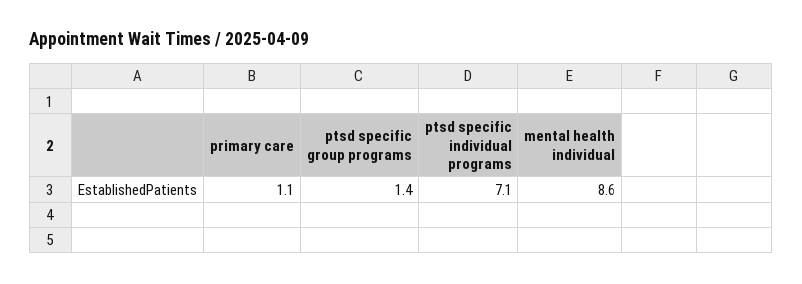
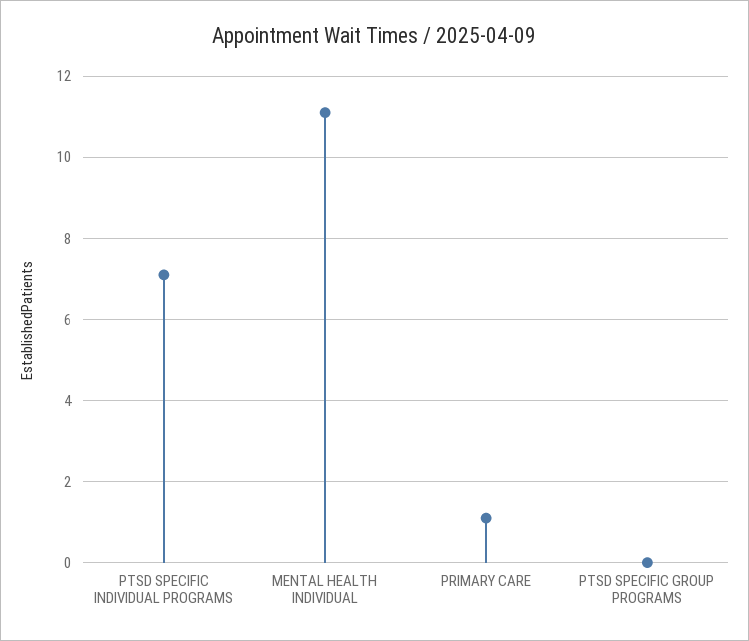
ptsd specific group programs: 1.4 -> 0
mental health individual: 8.6 -> 11

